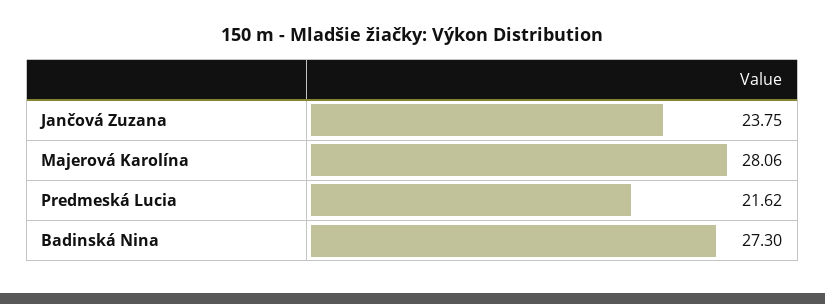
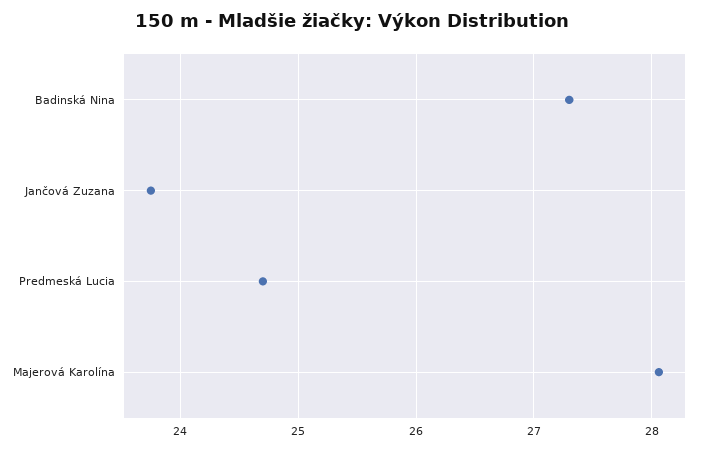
Predmeská Lucia: 21.62 -> 24.7

